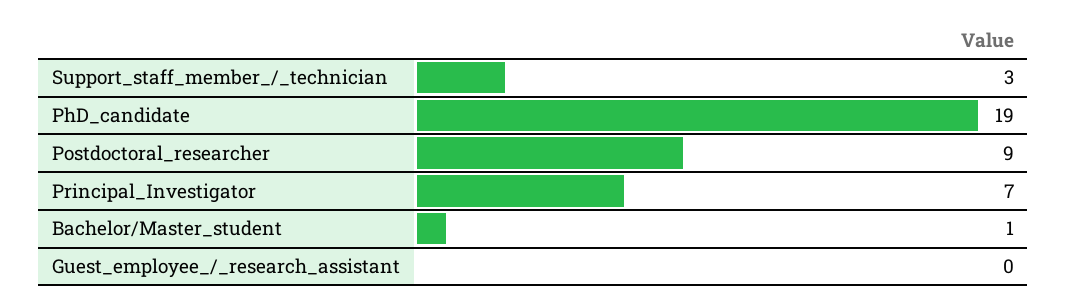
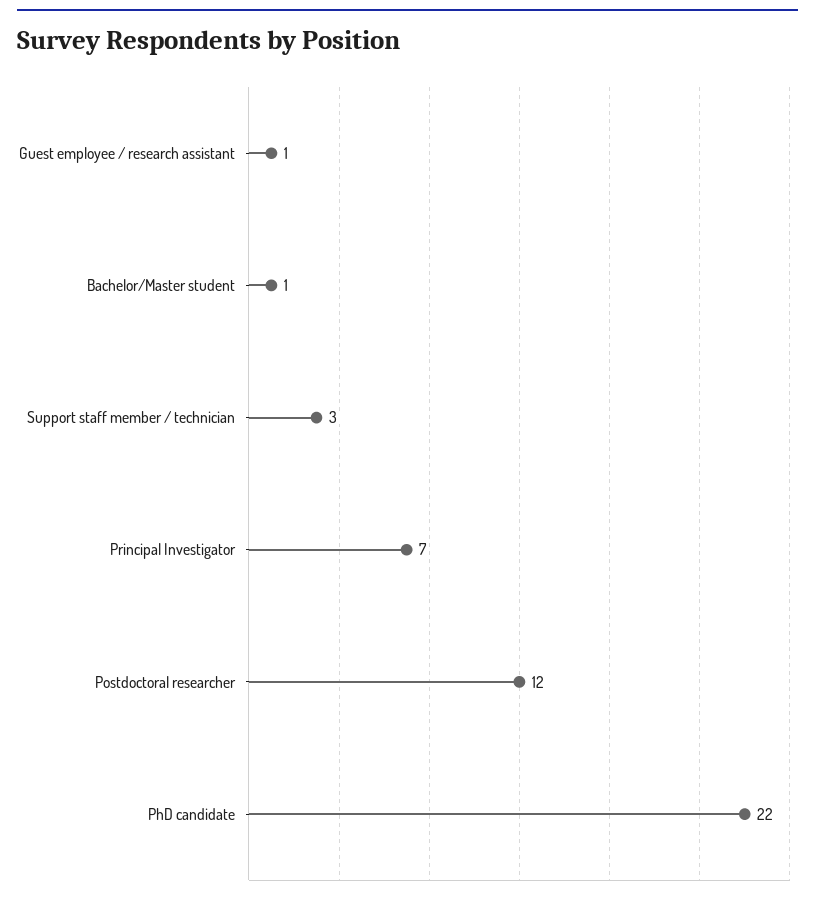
PhD_candidate: 19 -> 22
Postdoctoral_researcher: 9 -> 12
Guest_employee_/_research_assistant: 0 -> 1

